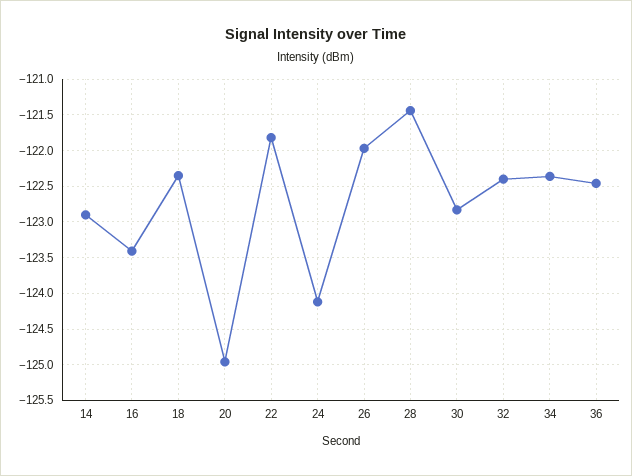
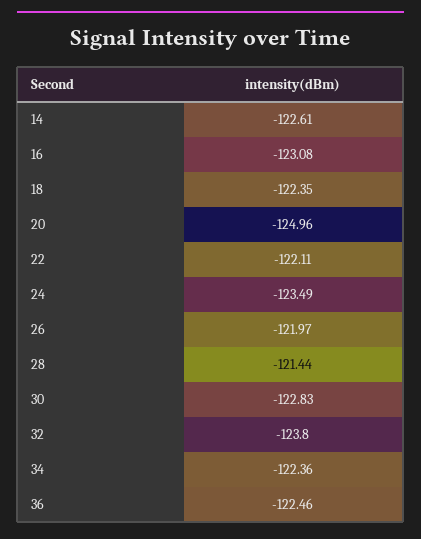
14: -122.9 -> -122.61
16: -123.4 -> -123.08
22: -121.8 -> -122.11
24: -124.1 -> -123.49
32: -122.4 -> -123.8

